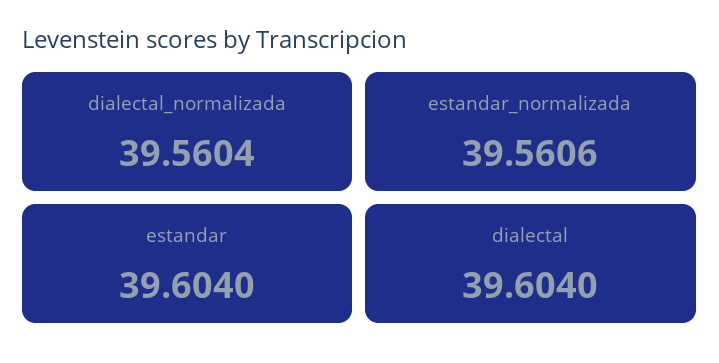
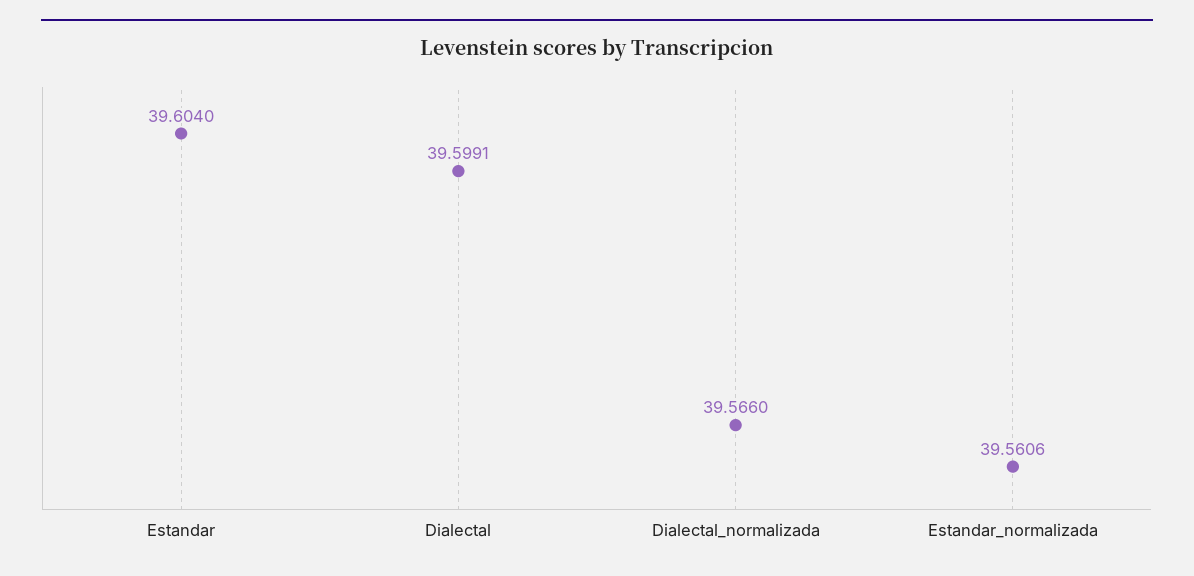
dialectal_normalizada: 39.5604 -> 39.566
dialectal: 39.604 -> 39.5991

